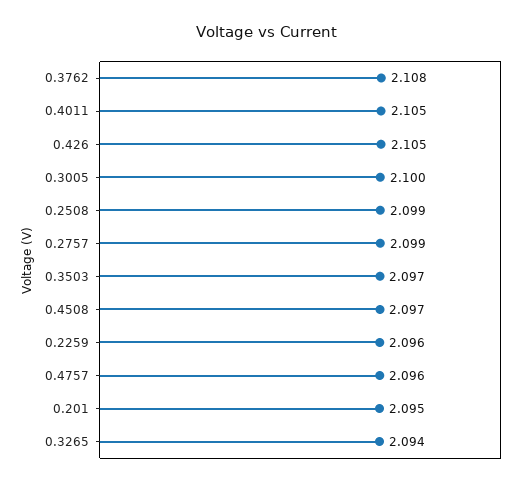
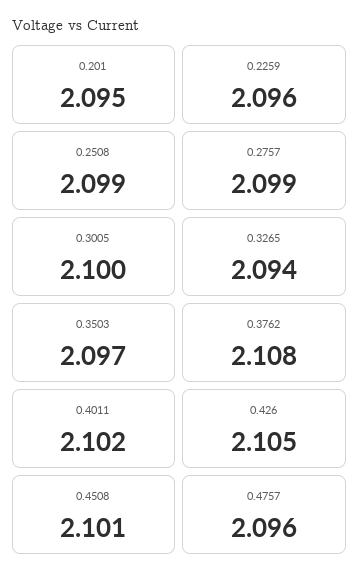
0.4011: 2.105 -> 2.102
0.4508: 2.097 -> 2.101

